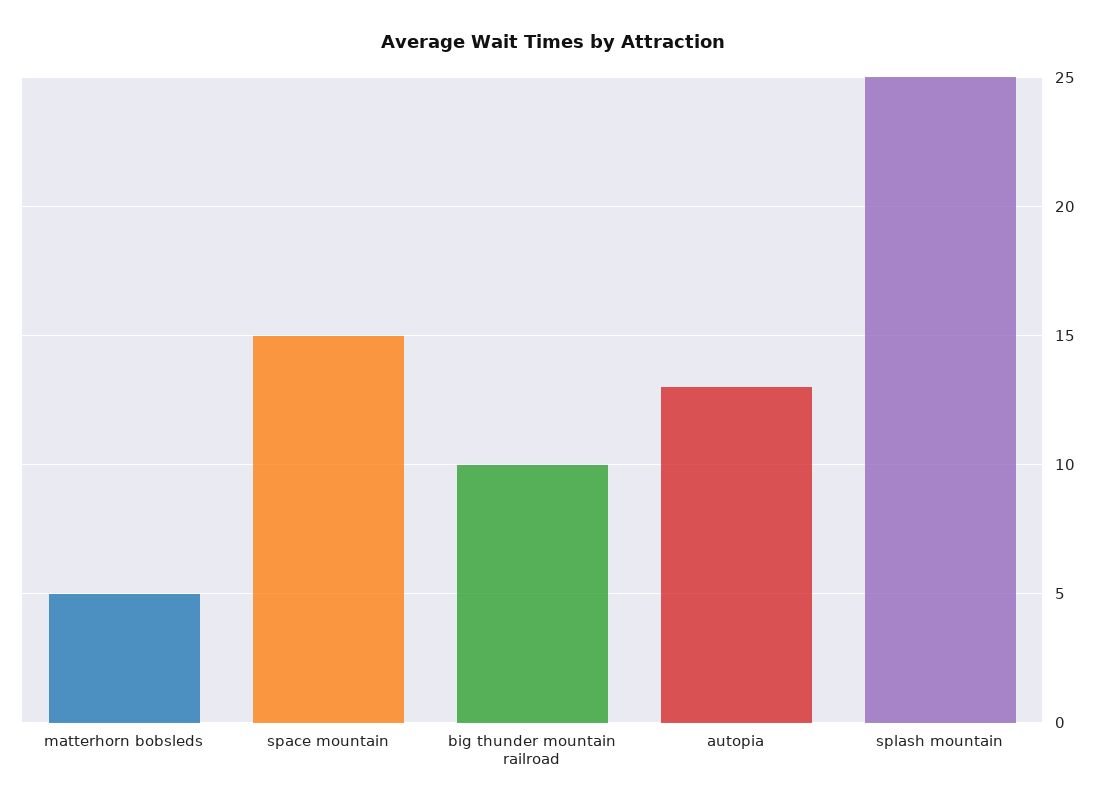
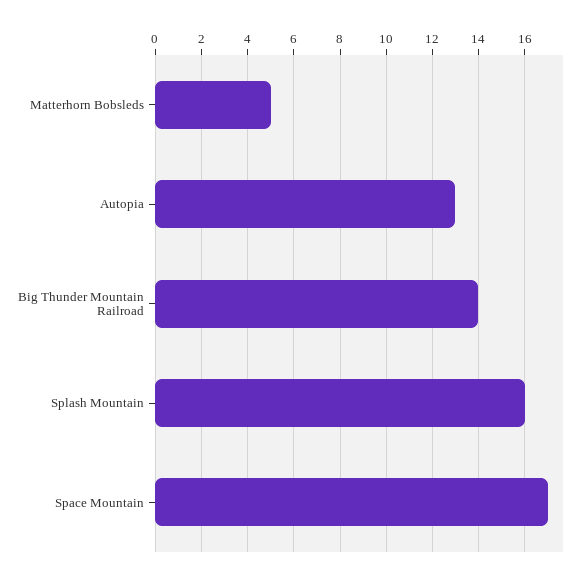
space mountain: 15 -> 17
big thunder mountain railroad: 10 -> 14
splash mountain: 25 -> 16

